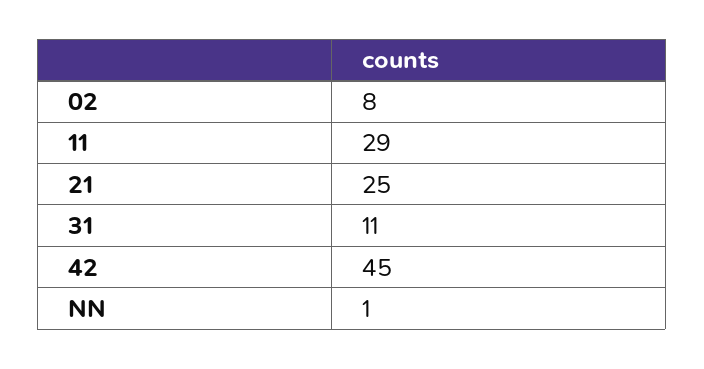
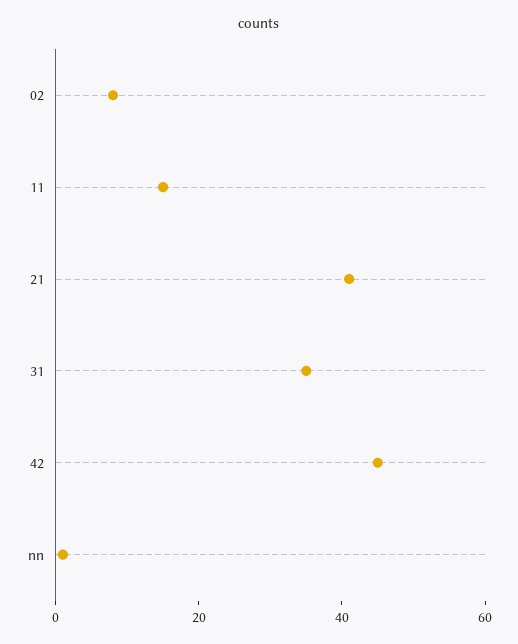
11: 29 -> 15
21: 25 -> 40
31: 11 -> 35

